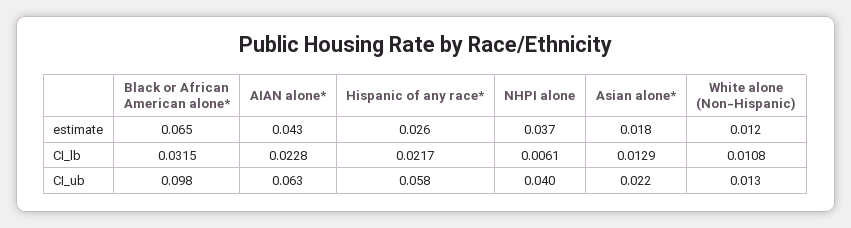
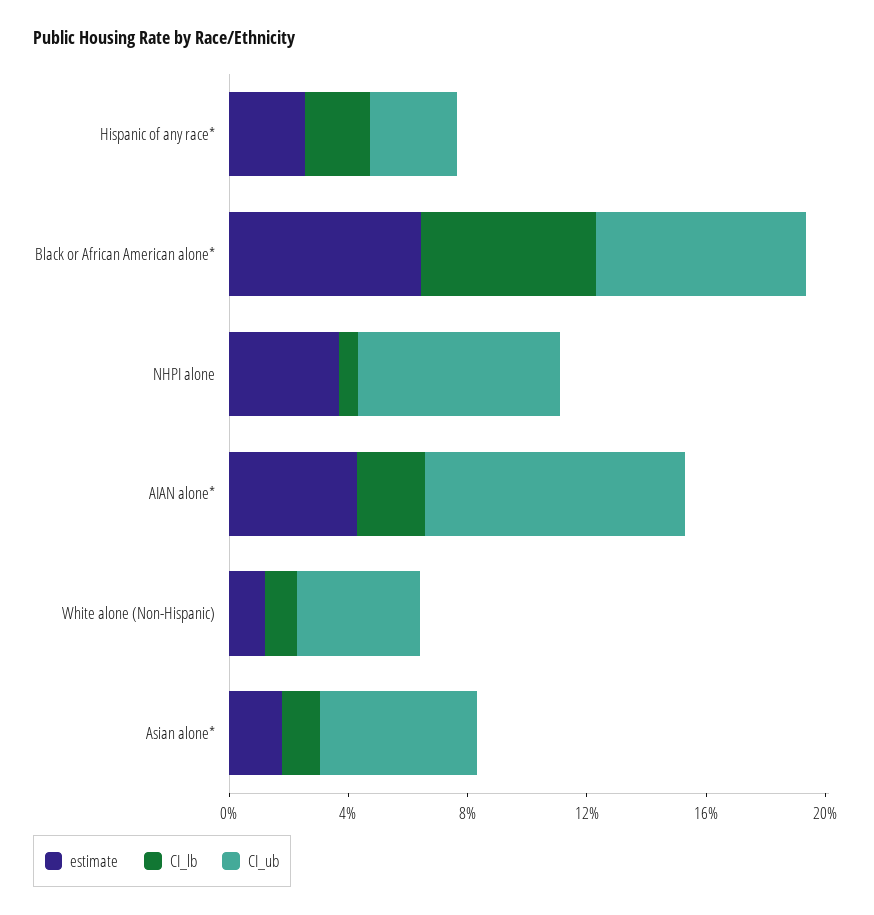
CI_lb, Black or African American alone*: 0.0315 -> 0.06
CI_ub, Black or African American alone*: 0.098 -> 0.07
CI_ub, AIAN alone*: 0.063 -> 0.09
CI_ub, Hispanic of any race*: 0.058 -> 0.03
CI_ub, NHPI alone: 0.04 -> 0.07
CI_ub, Asian alone*: 0.022 -> 0.05
CI_ub, White alone (Non-Hispanic): 0.013 -> 0.04

